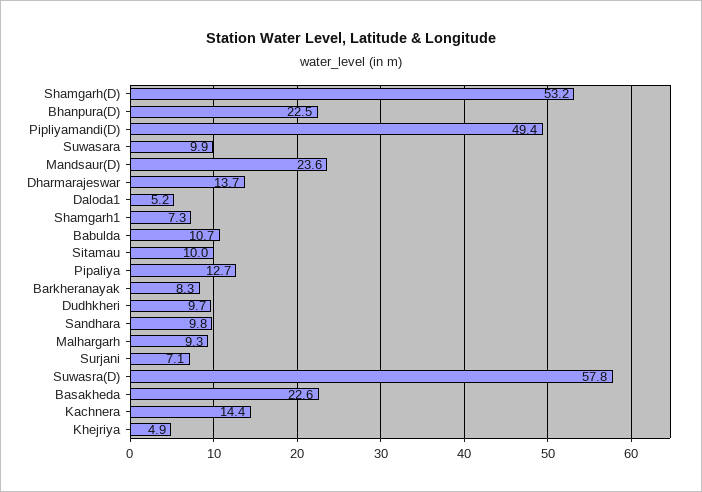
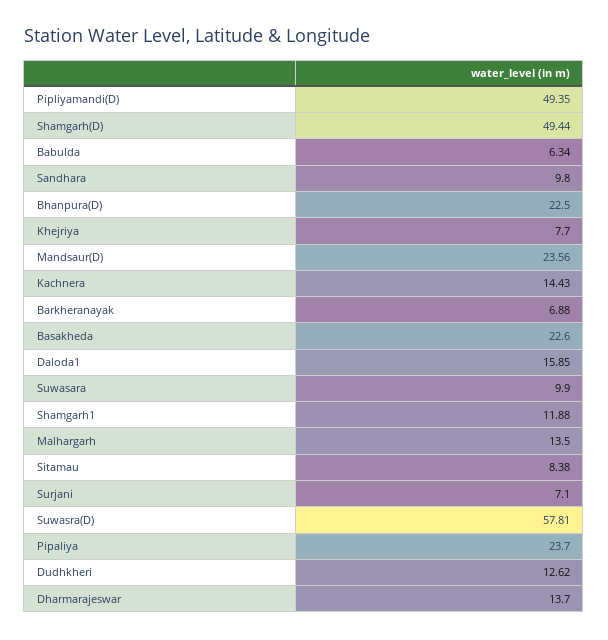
Shamgarh(D): 53.2 -> 49.44
Daloda1: 5.2 -> 15.85
Shamgarh1: 7.3 -> 11.88
Babulda: 10.7 -> 6.34
Sitamau: 10 -> 8.38
Pipaliya: 12.7 -> 23.7
Barkheranayak: 8.3 -> 6.88
Dudhkheri: 9.7 -> 12.62
Malhargarh: 9.3 -> 13.5
Khejriya: 4.9 -> 7.7

